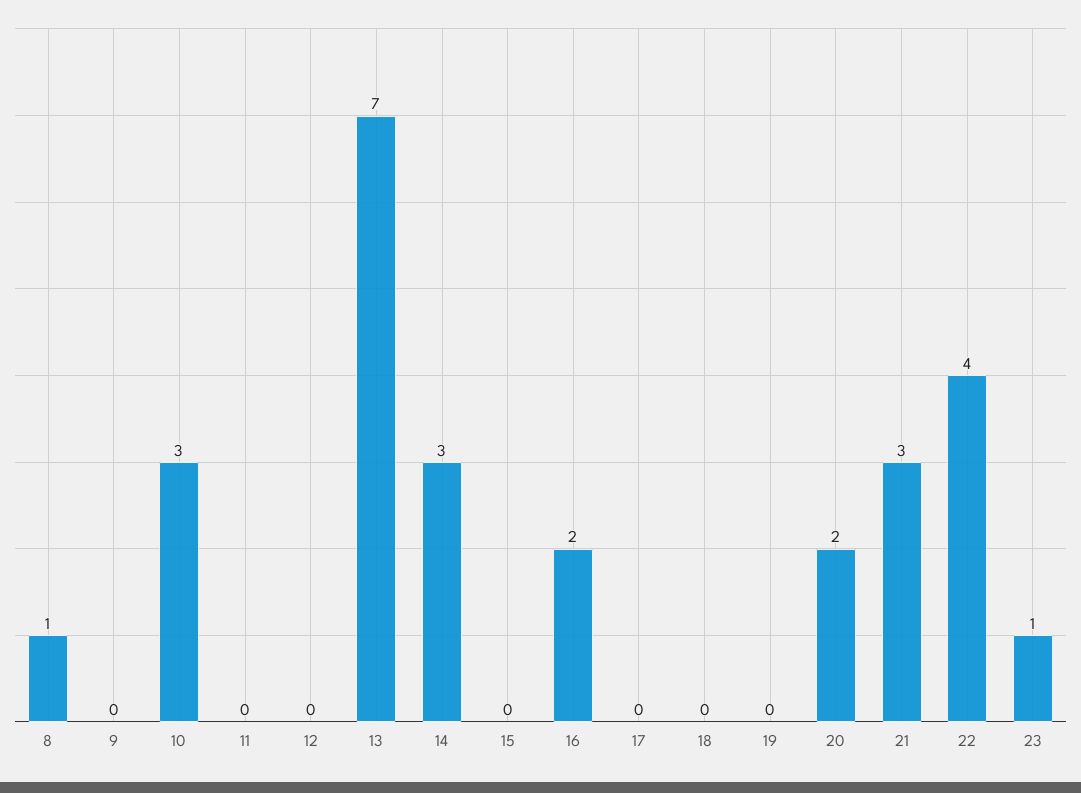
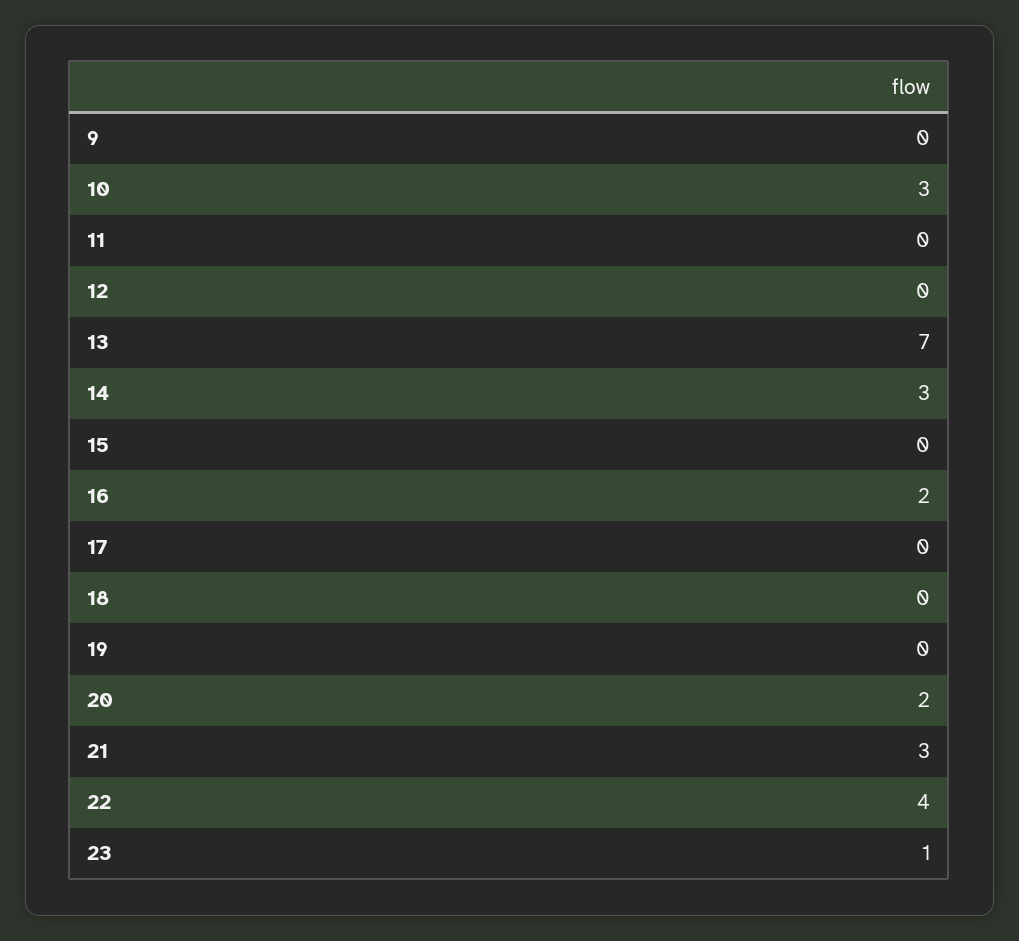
8: 1 -> none

